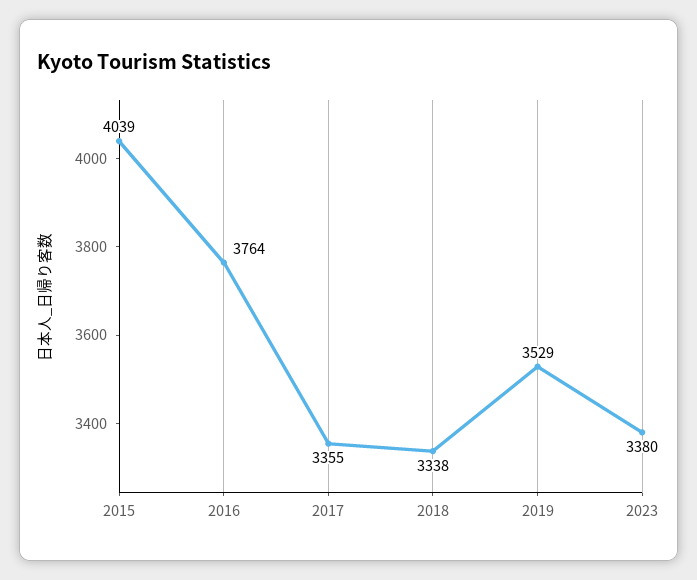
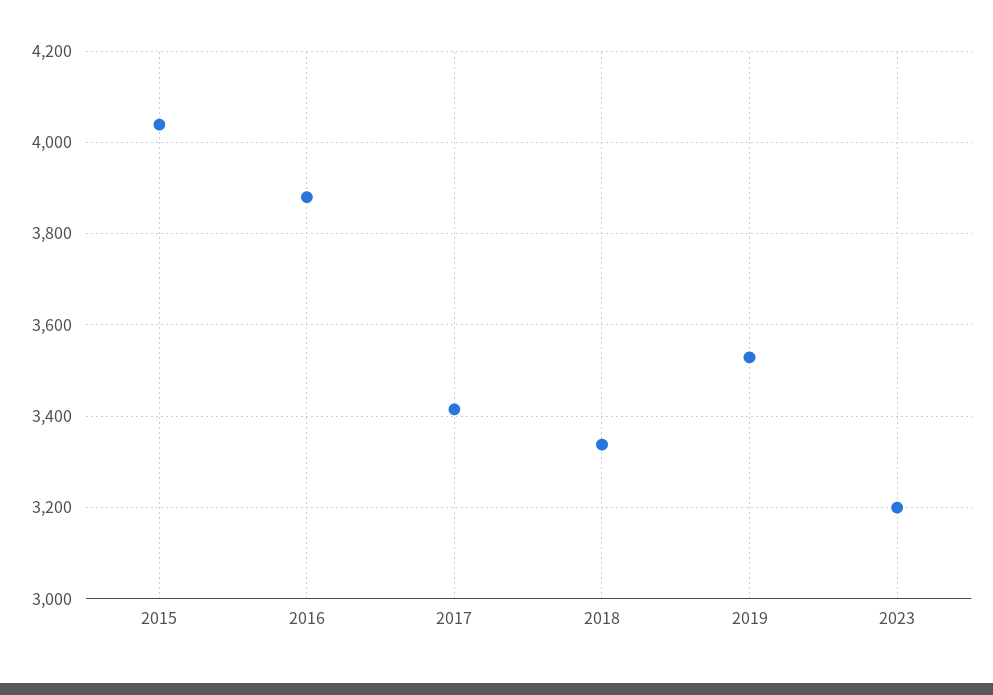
2016: 3764 -> 3880
2017: 3355 -> 3420
2023: 3380 -> 3200

